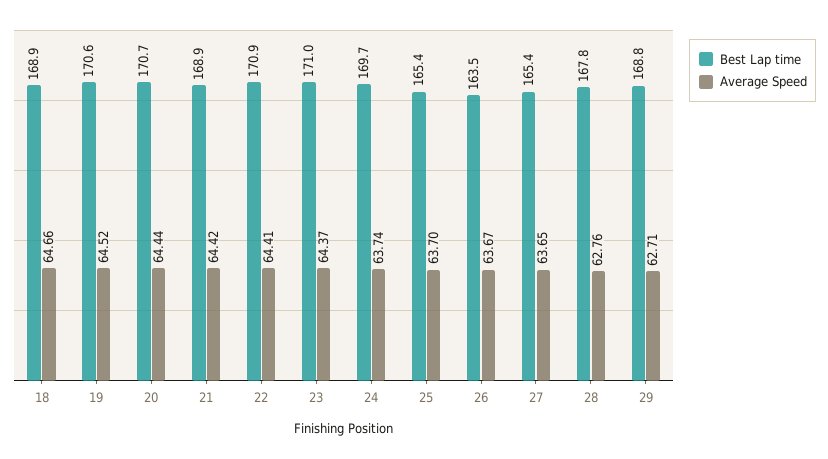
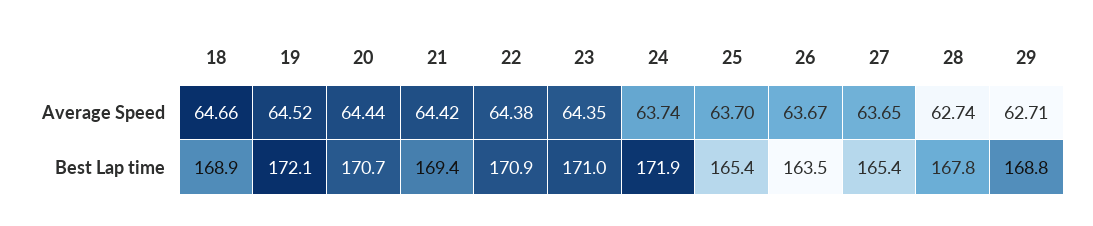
Best Lap time, 19: 170.6 -> 172.1
Best Lap time, 21: 168.9 -> 169.4
Average Speed, 22: 64.41 -> 64.38
Average Speed, 23: 64.37 -> 64.35
Best Lap time, 24: 169.7 -> 171.9
Average Speed, 28: 62.76 -> 62.74

